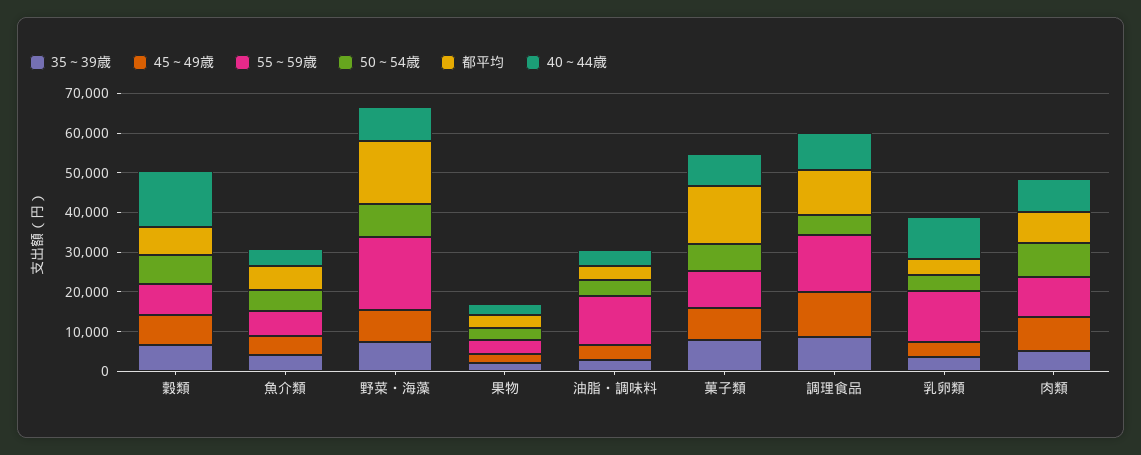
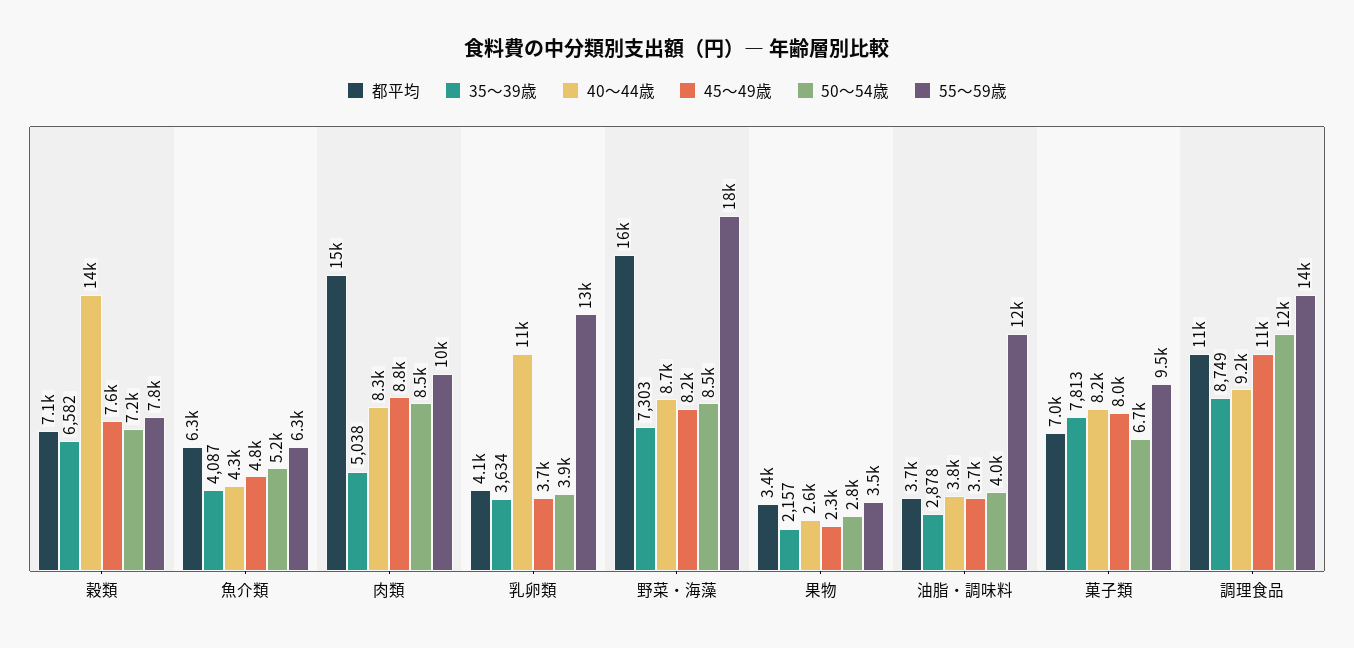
都平均, 菓子類: 15000 -> 7000
50～54歳, 調理食品: 5000 -> 12000
都平均, 肉類: 7500 -> 15000

